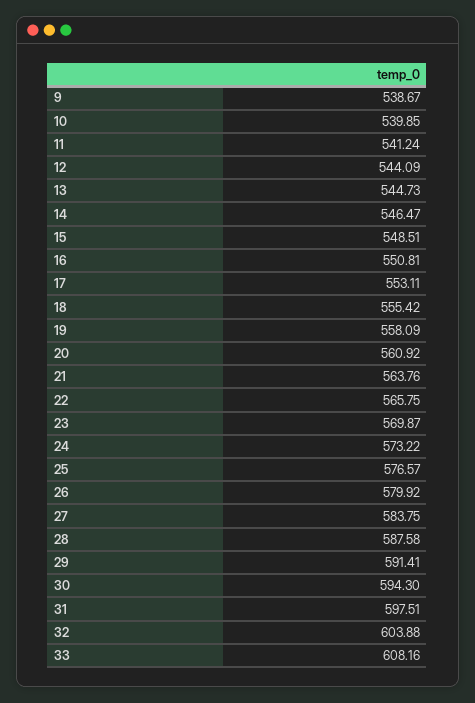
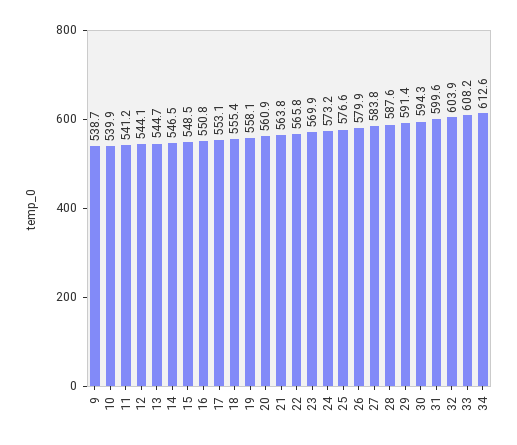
31: 597.51 -> 599.6
34: none -> 612.6

